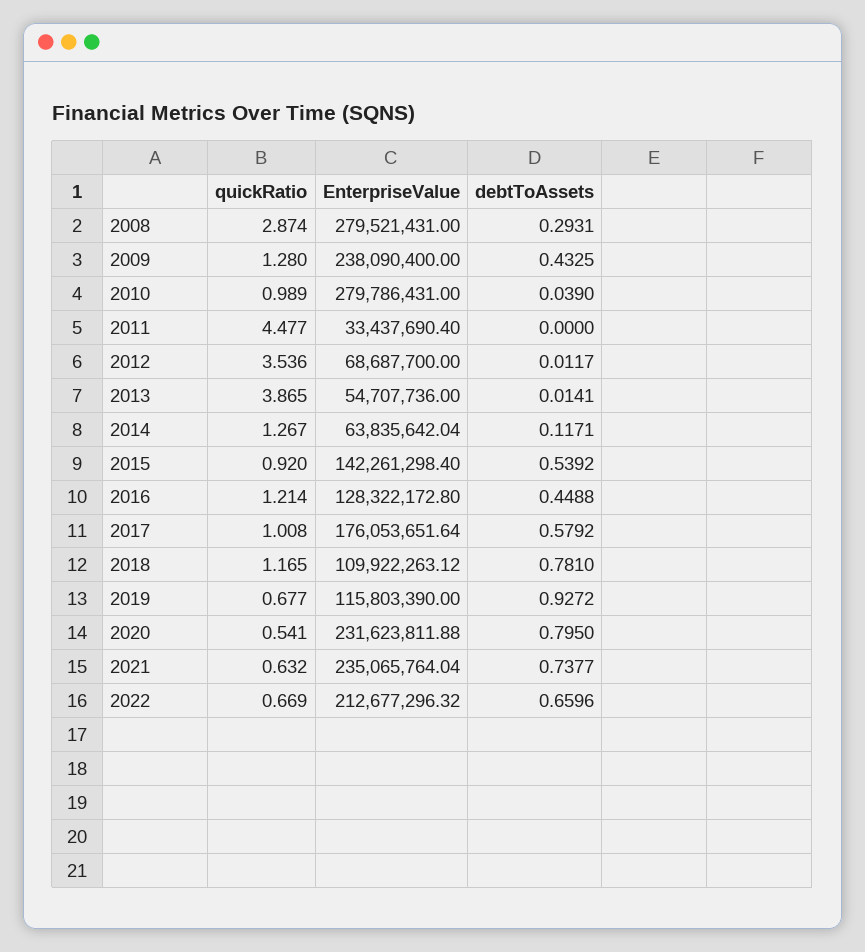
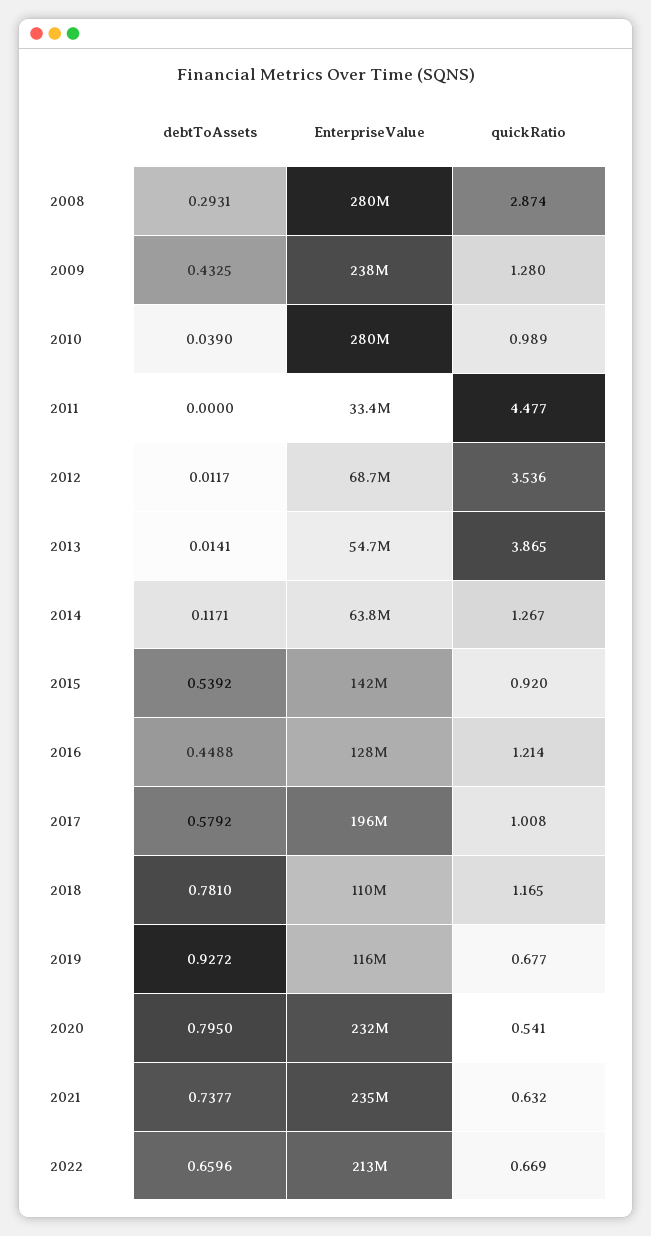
EnterpriseValue, 2017: 176053651.64 -> 196000000

